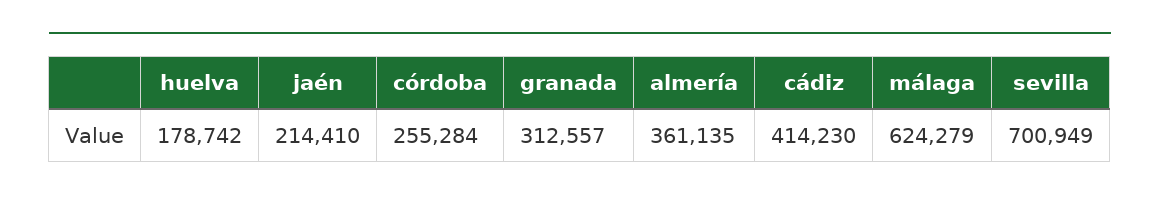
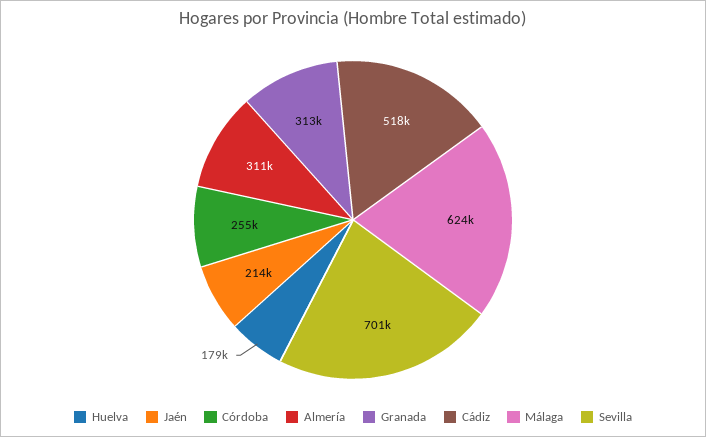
almería: 361135 -> 311000
cádiz: 414230 -> 518000

